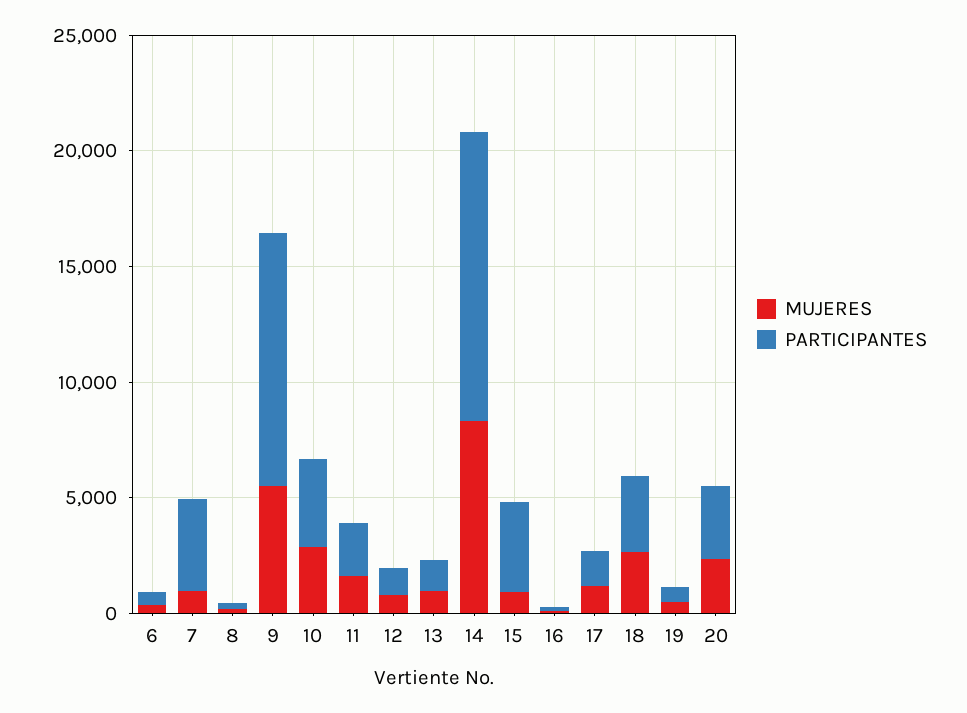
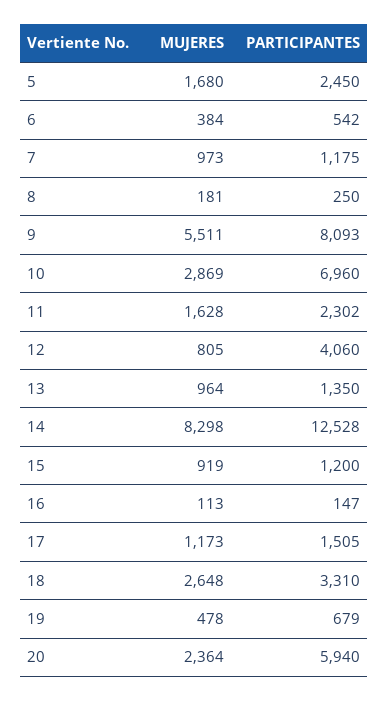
PARTICIPANTES, 7: 4000 -> 1175
PARTICIPANTES, 9: 11000 -> 8093
PARTICIPANTES, 10: 4000 -> 6960
PARTICIPANTES, 12: 1000 -> 4060
PARTICIPANTES, 15: 4000 -> 1200
PARTICIPANTES, 20: 3000 -> 5940
MUJERES, 5: none -> 1680
PARTICIPANTES, 5: none -> 2450

